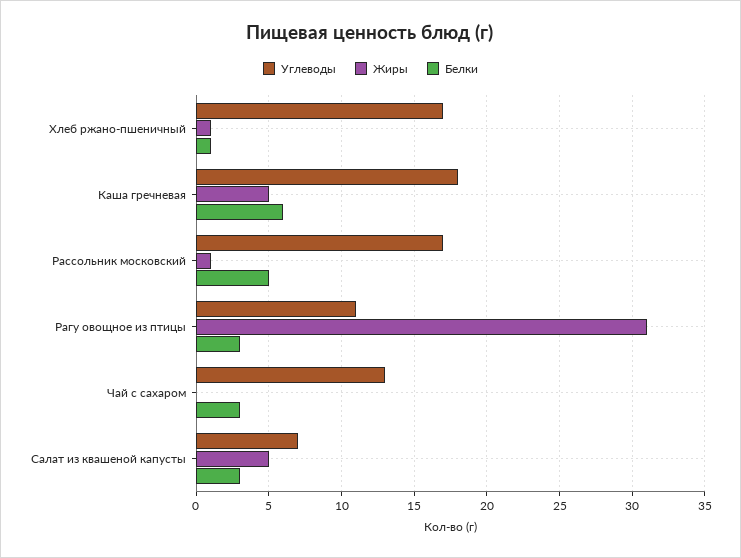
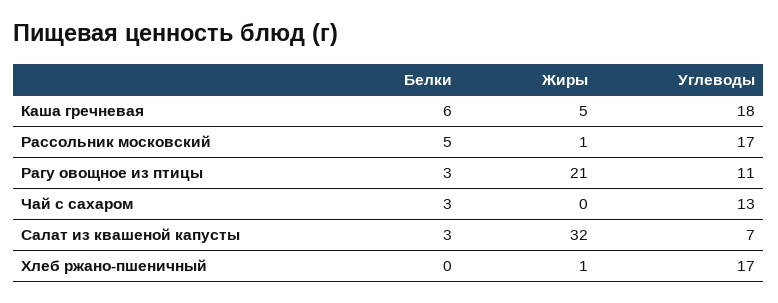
Белки, Хлеб ржано-пшеничный: 1 -> 0
Жиры, Рагу овощное из птицы: 31 -> 21
Жиры, Салат из квашеной капусты: 5 -> 32

